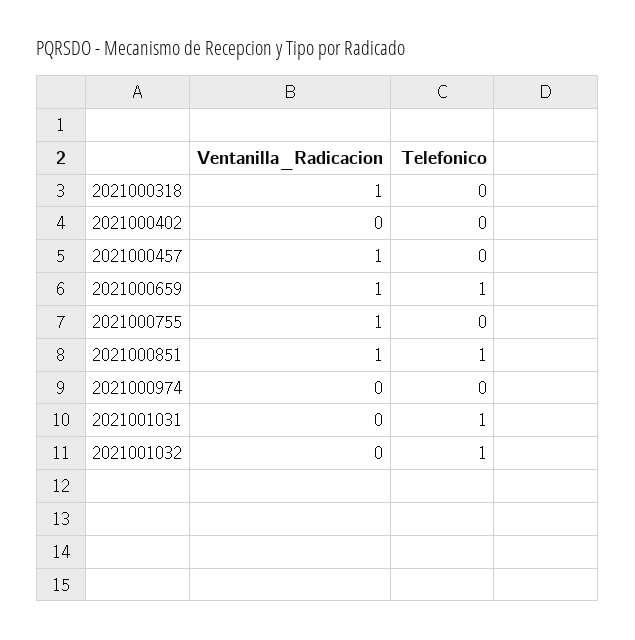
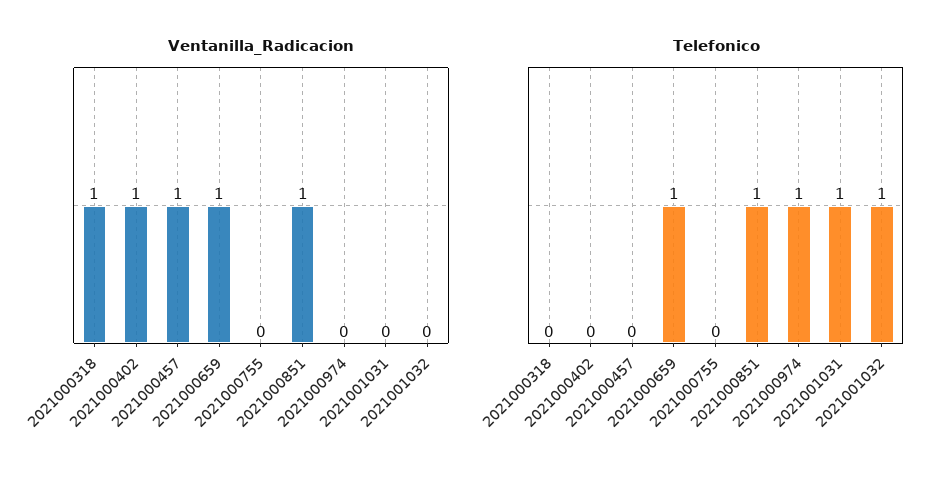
Ventanilla_Radicacion, 2021000402: 0 -> 1
Ventanilla_Radicacion, 2021000755: 1 -> 0
Telefonico, 2021000974: 0 -> 1

